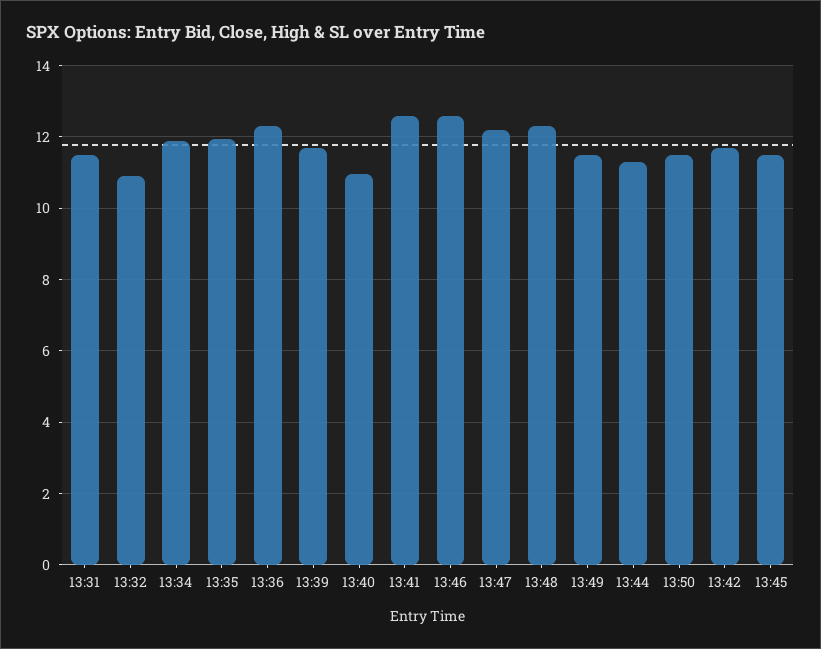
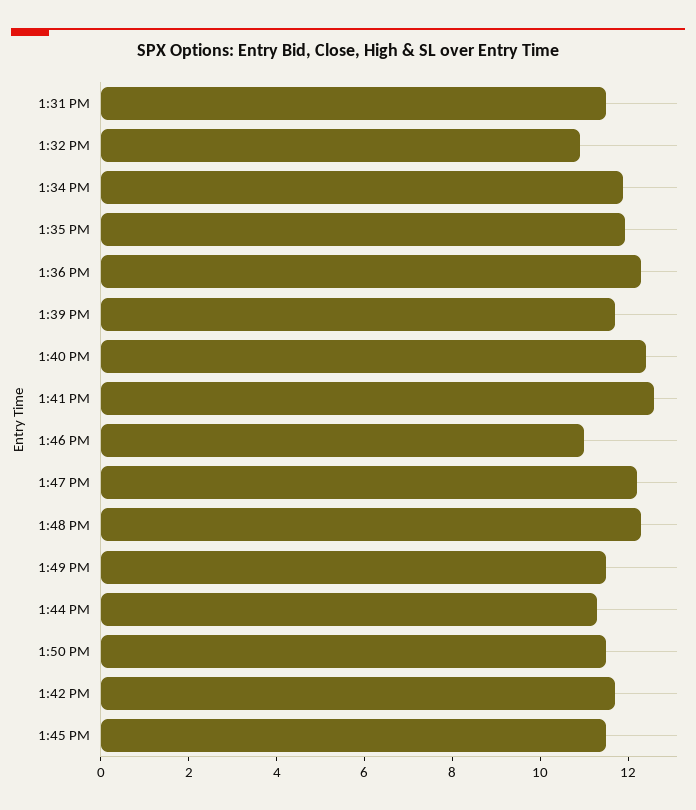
13:40: 11 -> 12.5
13:46: 12.6 -> 11

